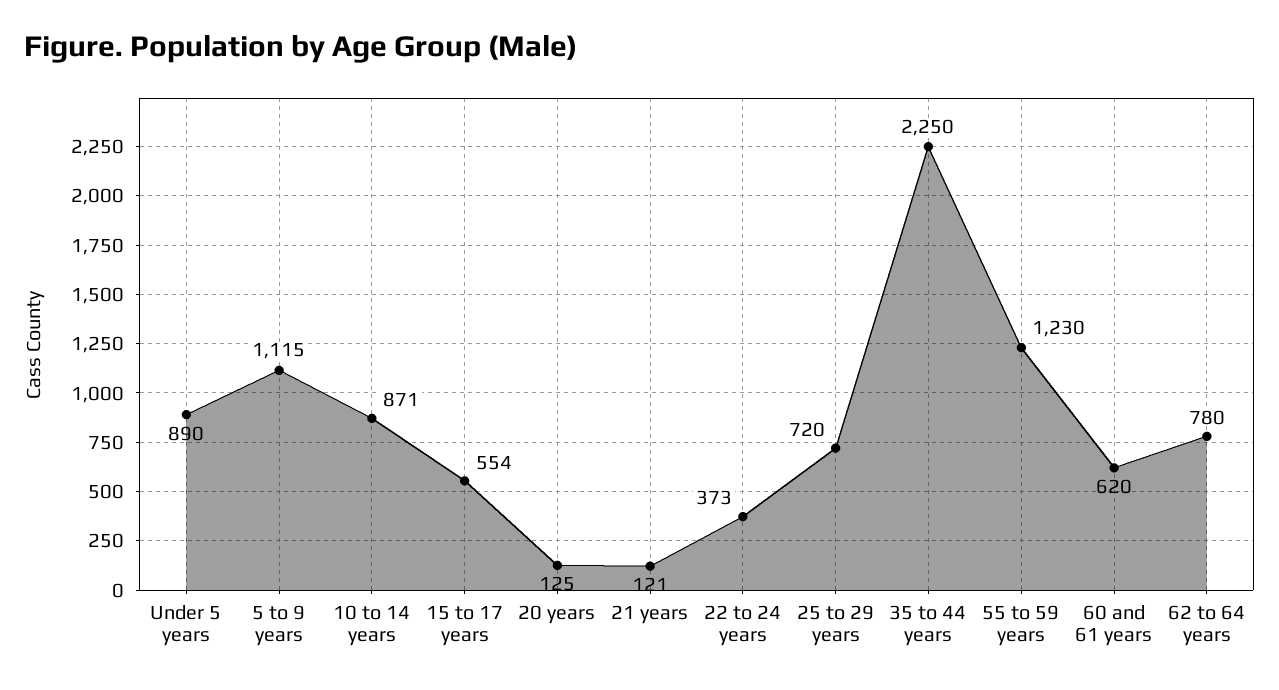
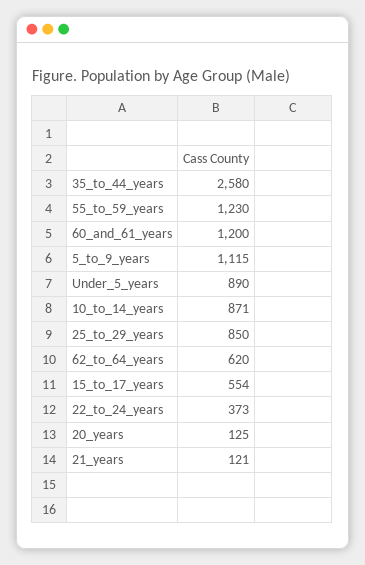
25 to 29 years: 720 -> 850
35 to 44 years: 2250 -> 2580
60 and 61 years: 620 -> 1200
62 to 64 years: 780 -> 620

